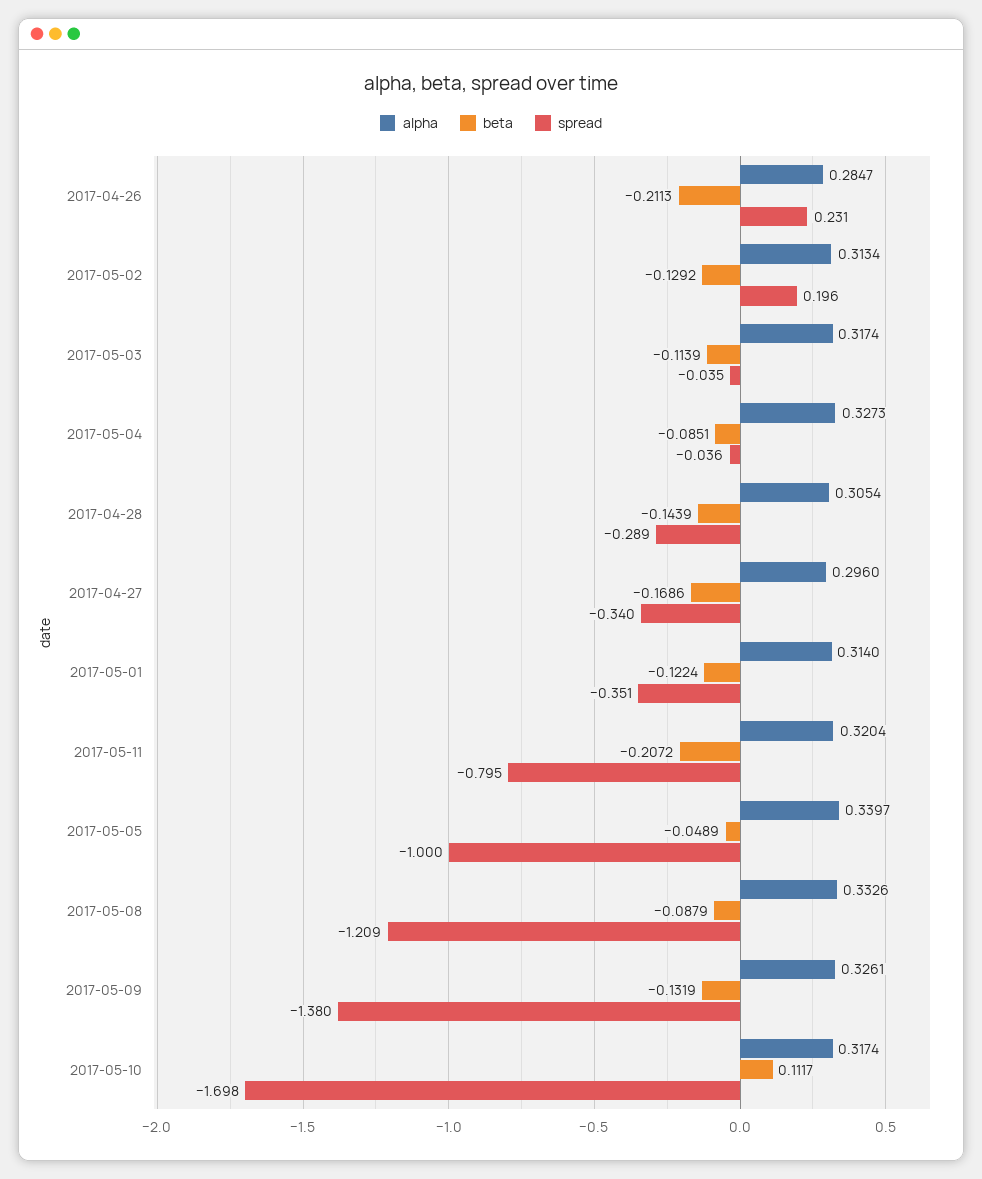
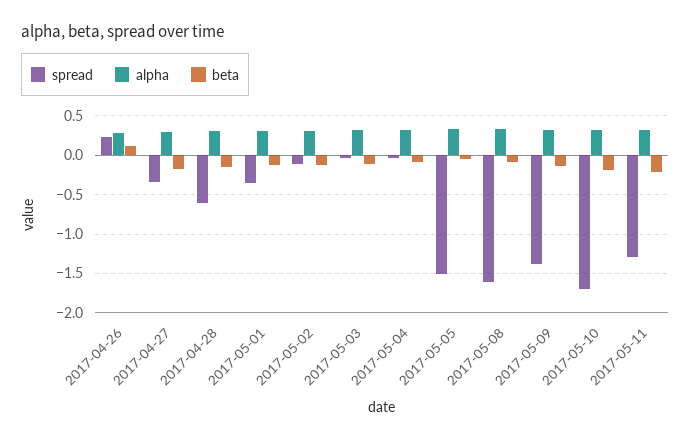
beta, 2017-04-26: -0.2113 -> 0.1
spread, 2017-05-02: 0.196 -> -0.1
spread, 2017-04-28: -0.289 -> -0.6
spread, 2017-05-11: -0.795 -> -1.3
spread, 2017-05-05: -1 -> -1.5
spread, 2017-05-08: -1.209 -> -1.6
beta, 2017-05-10: 0.1117 -> -0.2

